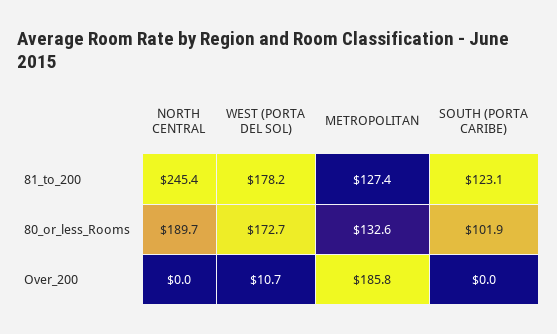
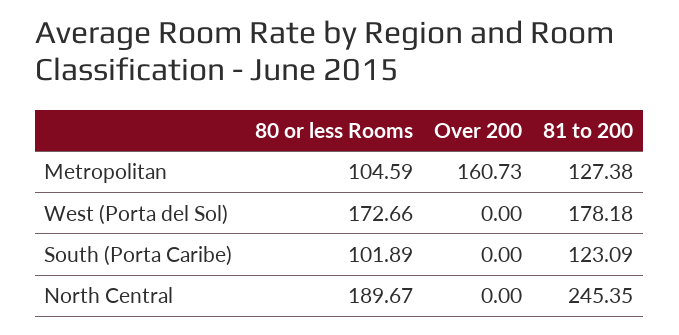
METROPOLITAN, 80_or_less_Rooms: 132.6 -> 104.59
WEST (PORTA DEL SOL), Over_200: 10.7 -> 0
METROPOLITAN, Over_200: 185.8 -> 160.73

